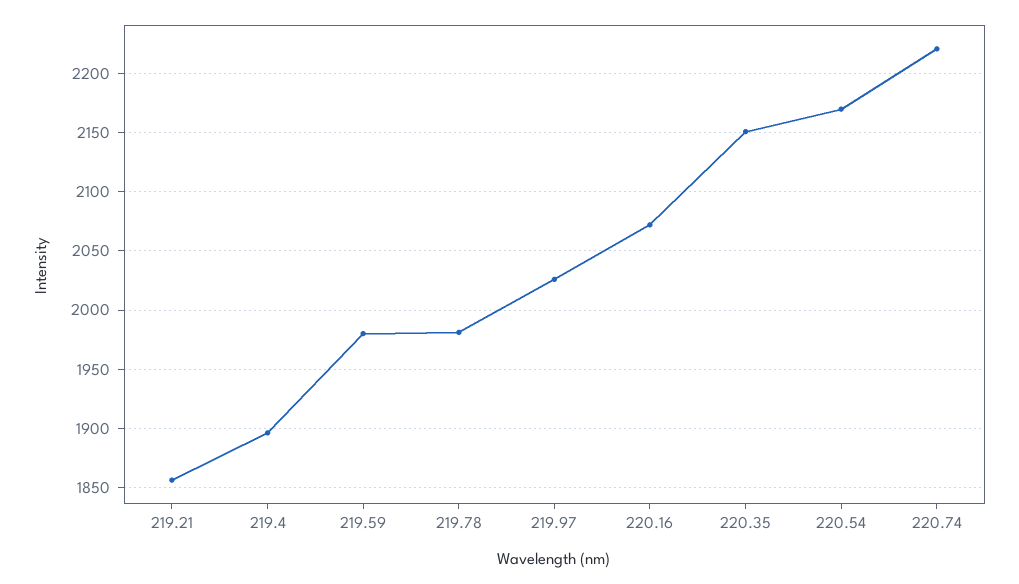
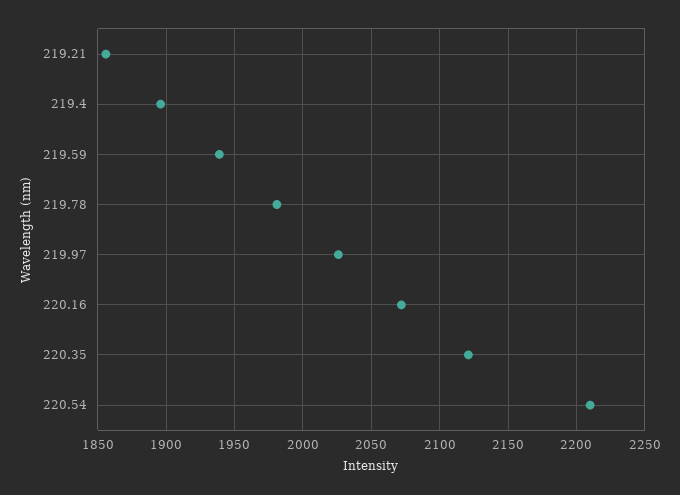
219.59: 1980 -> 1940
220.35: 2150 -> 2120
220.54: 2170 -> 2210
220.74: 2220 -> none

